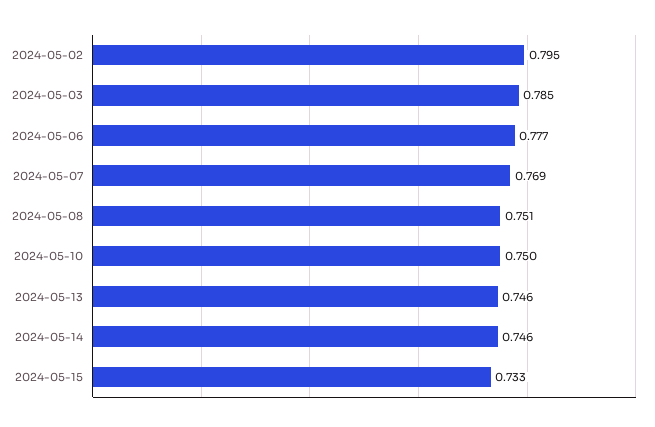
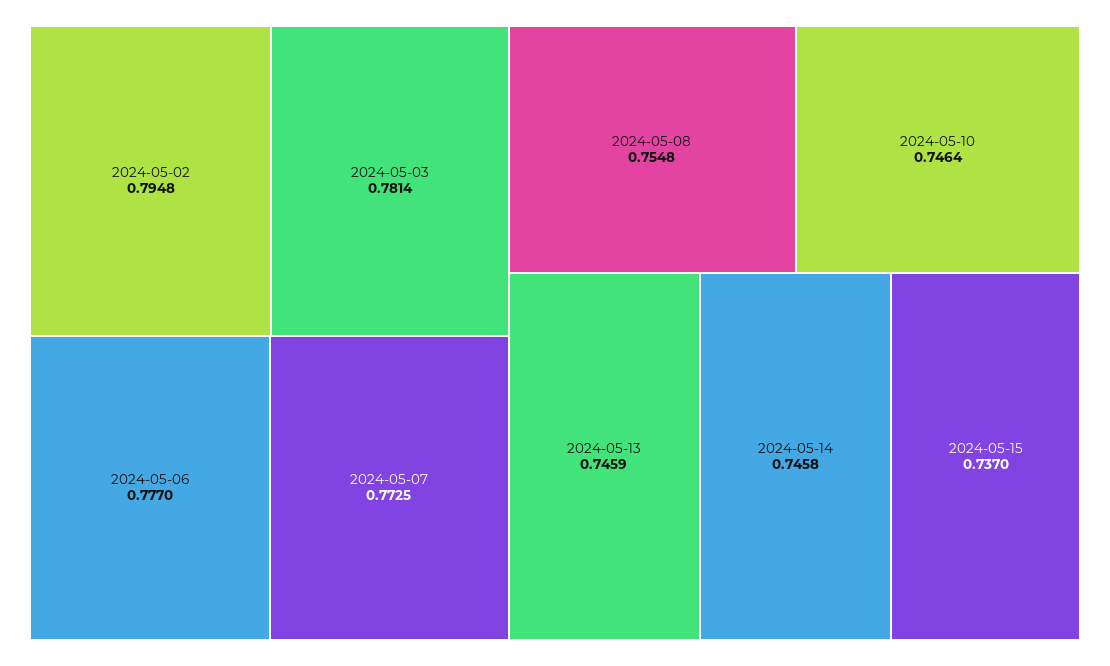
2024-05-03: 0.785 -> 0.7814
2024-05-07: 0.769 -> 0.7725
2024-05-08: 0.751 -> 0.7548
2024-05-10: 0.75 -> 0.7464
2024-05-15: 0.733 -> 0.737

